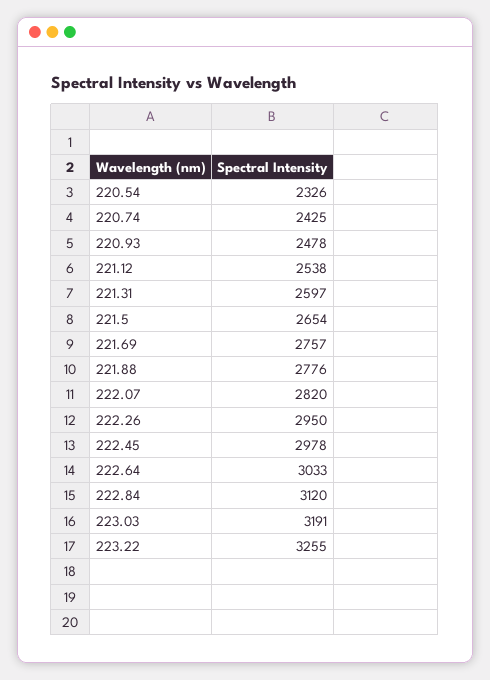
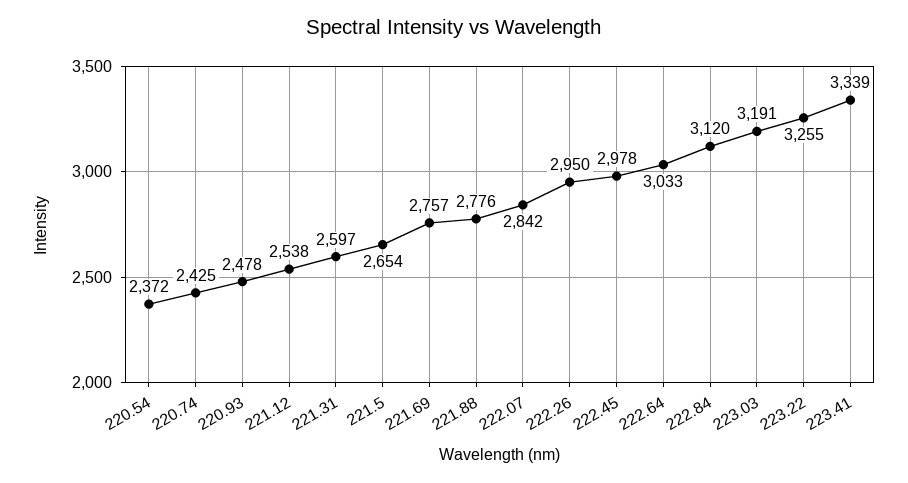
220.54: 2326 -> 2372
222.07: 2820 -> 2842
223.41: none -> 3339

